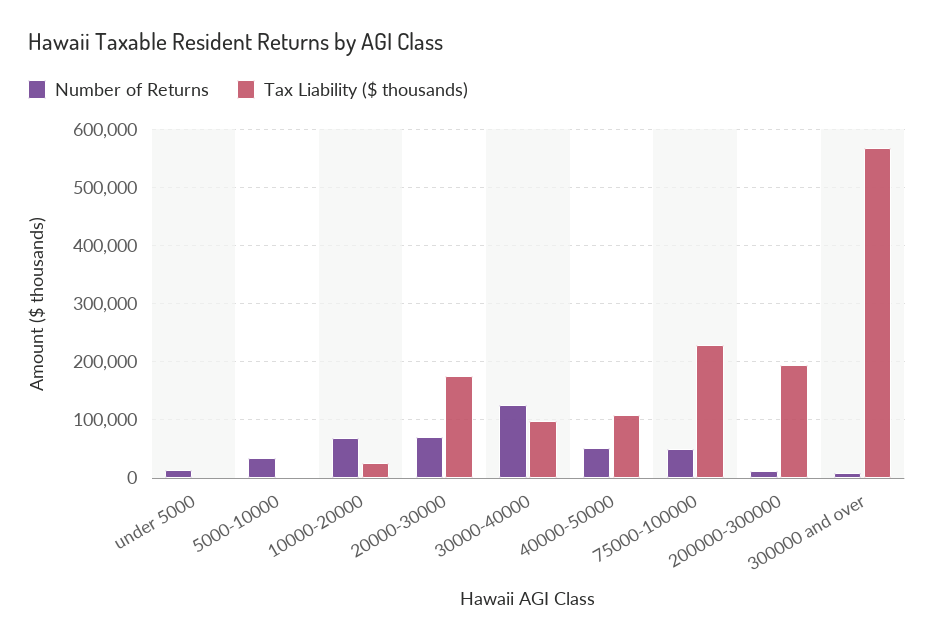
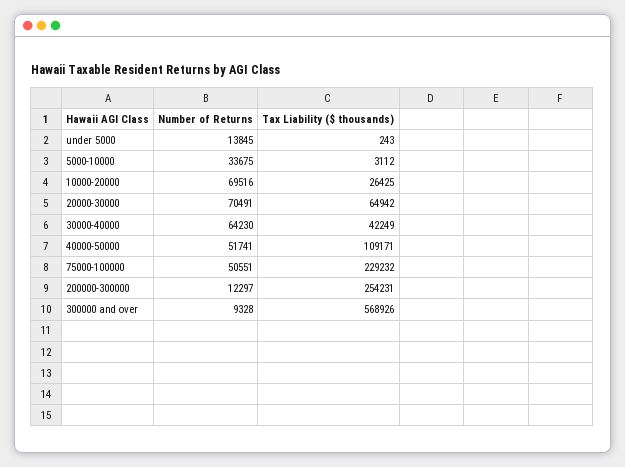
Tax Liability ($ thousands), 20000-30000: 180000 -> 64942
Number of Returns, 30000-40000: 120000 -> 64230
Tax Liability ($ thousands), 30000-40000: 100000 -> 42249
Tax Liability ($ thousands), 200000-300000: 200000 -> 254231

